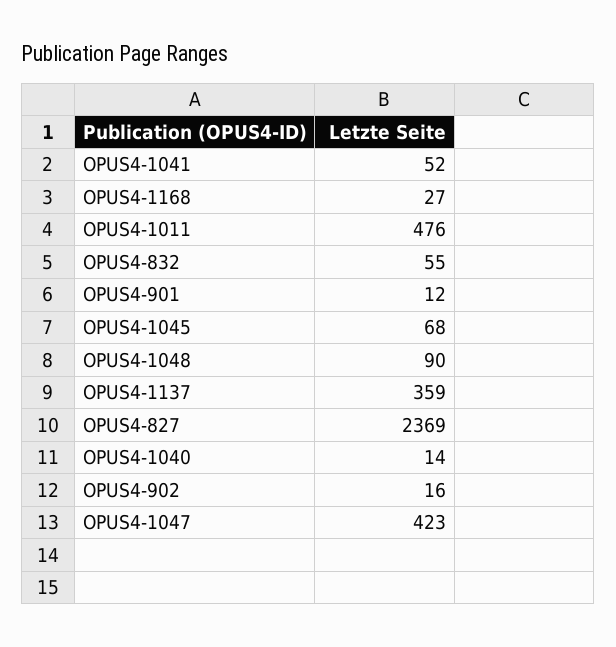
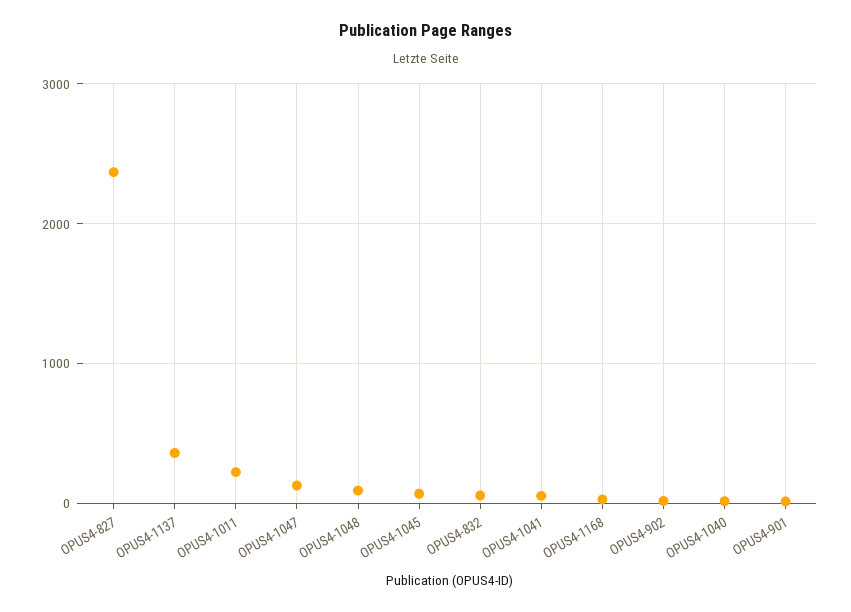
OPUS4-1011: 476 -> 200
OPUS4-1047: 423 -> 100

